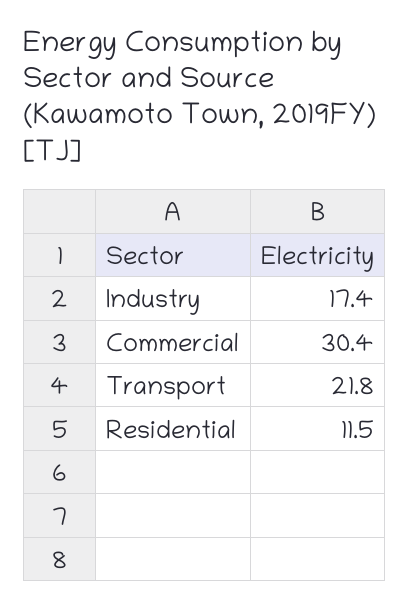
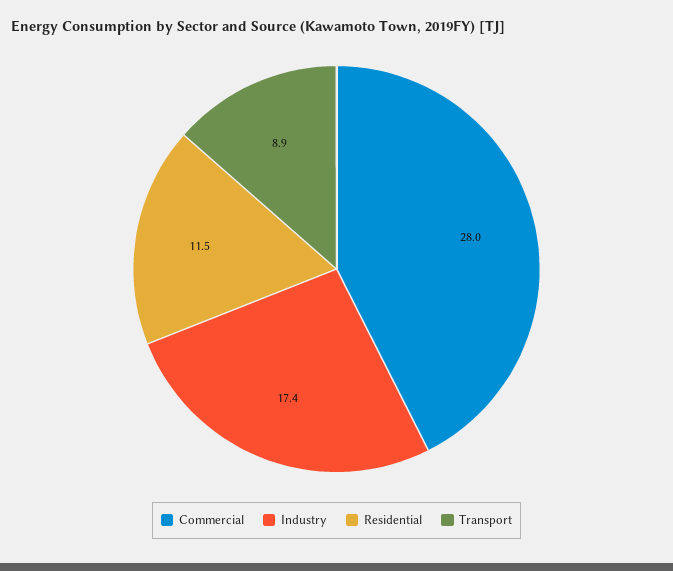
Commercial: 30.4 -> 28
Transport: 21.8 -> 8.9

